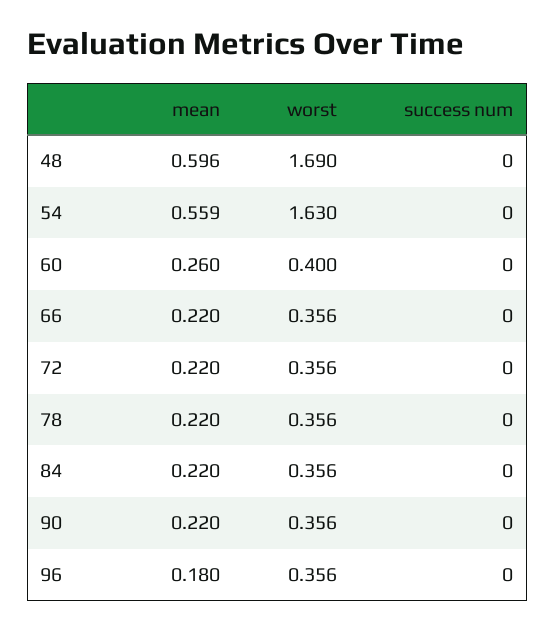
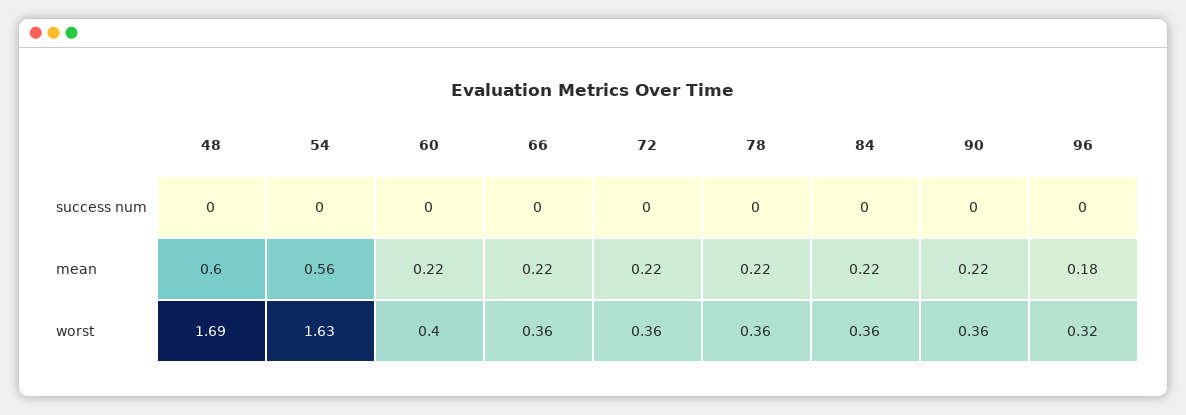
mean, 60: 0.26 -> 0.22
worst, 96: 0.356 -> 0.32

